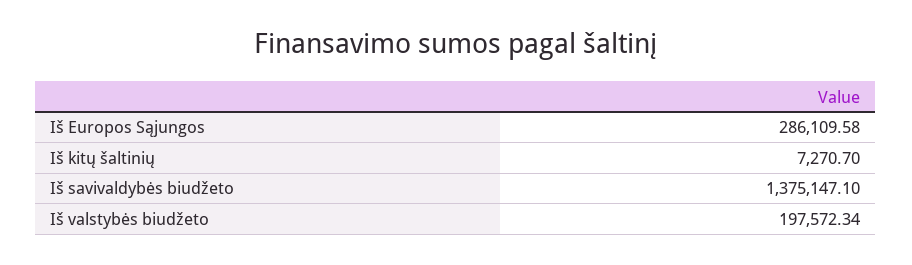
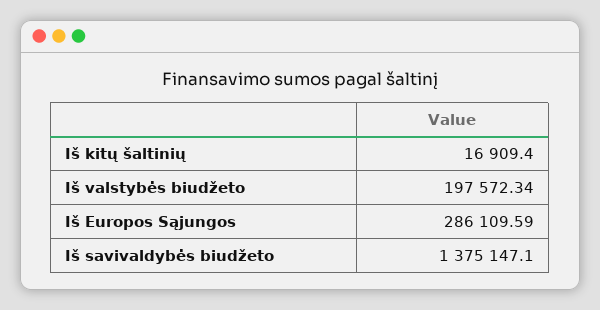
Iš Europos Sąjungos: 286109.58 -> 286109.59
Iš kitų šaltinių: 7270.7 -> 16909.4

